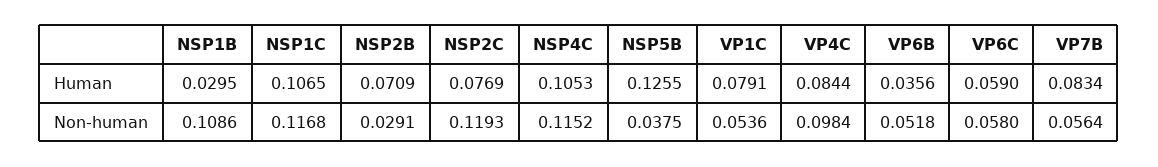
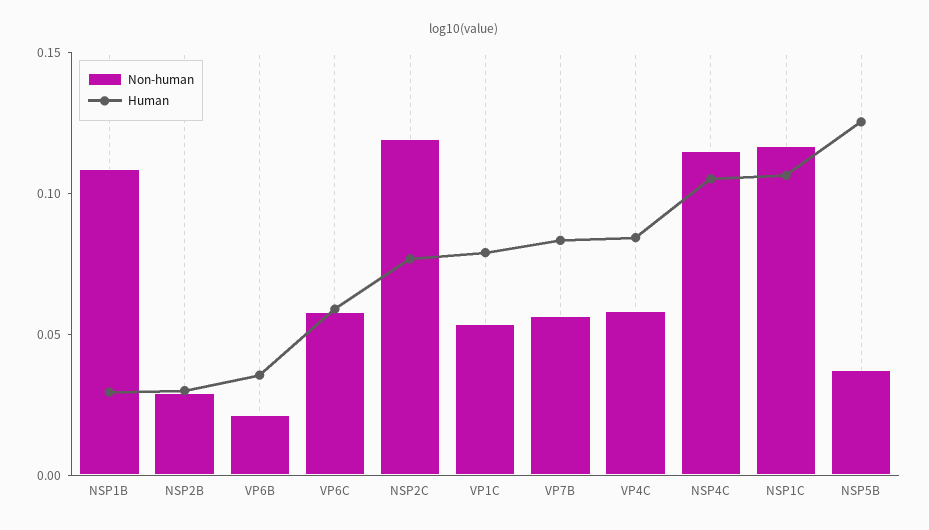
Human, NSP2B: 0.0709 -> 0.03
Non-human, VP4C: 0.0984 -> 0.06
Non-human, VP6B: 0.0518 -> 0.02

